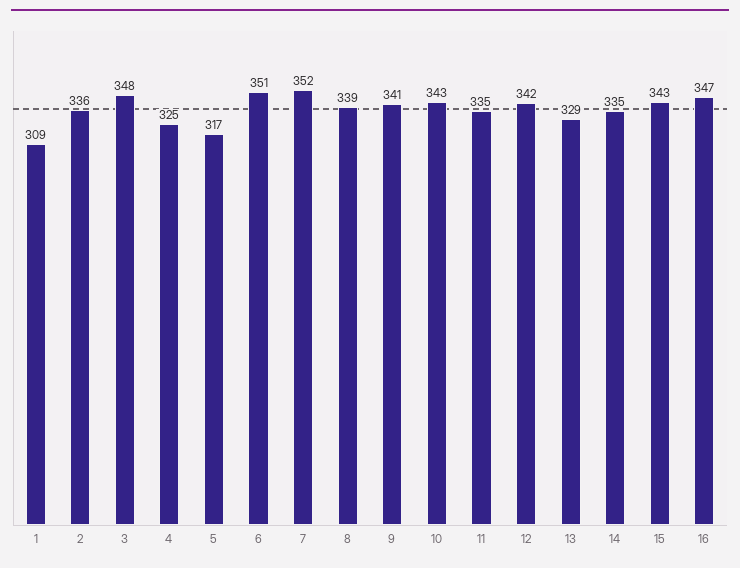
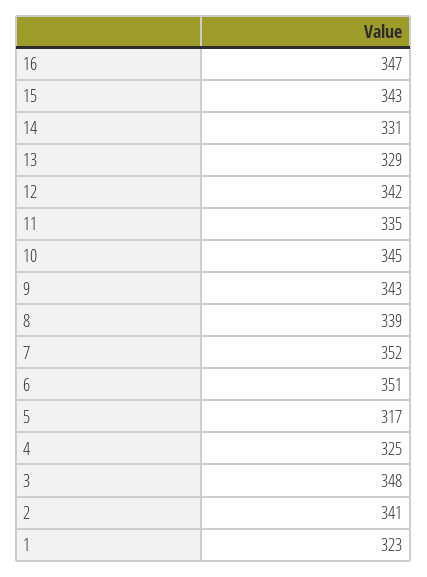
1: 309 -> 323
2: 336 -> 341
9: 341 -> 343
10: 343 -> 345
14: 335 -> 331

